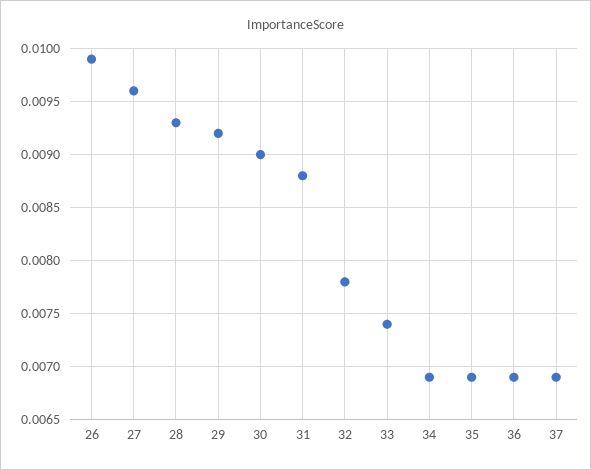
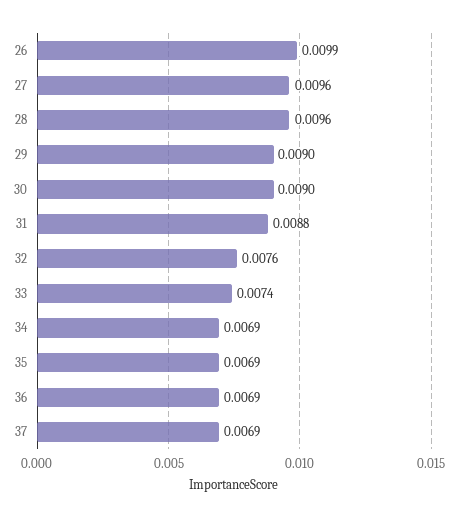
28: 0.0093 -> 0.0096
29: 0.0092 -> 0.009
32: 0.0078 -> 0.0076

